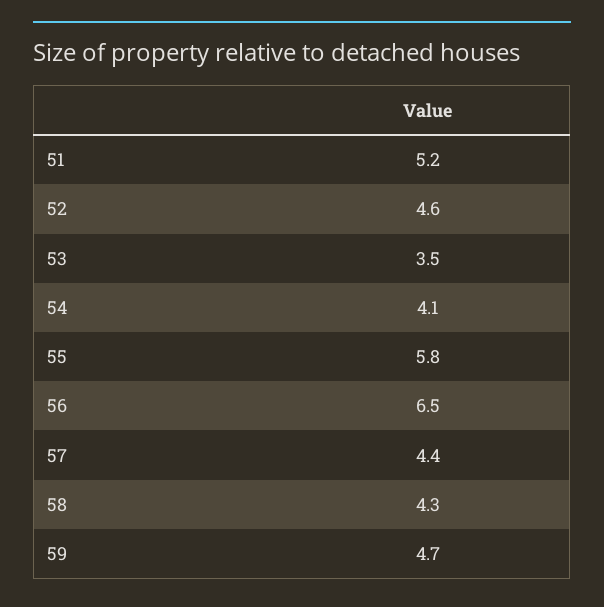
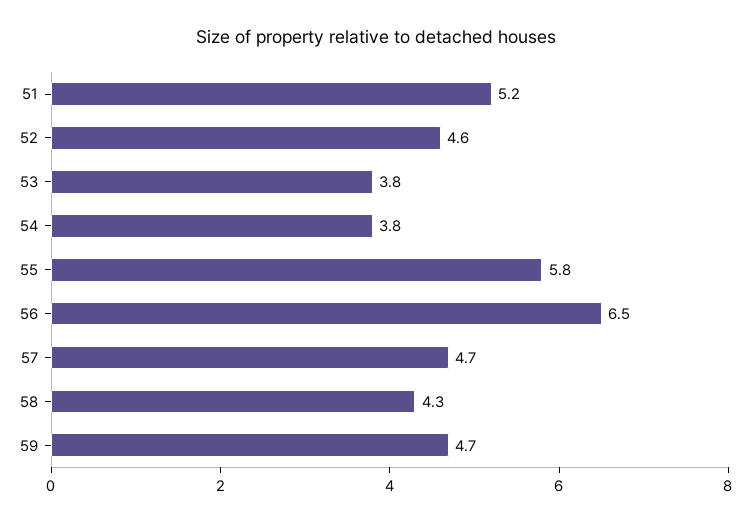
53: 3.5 -> 3.8
54: 4.1 -> 3.8
57: 4.4 -> 4.7

